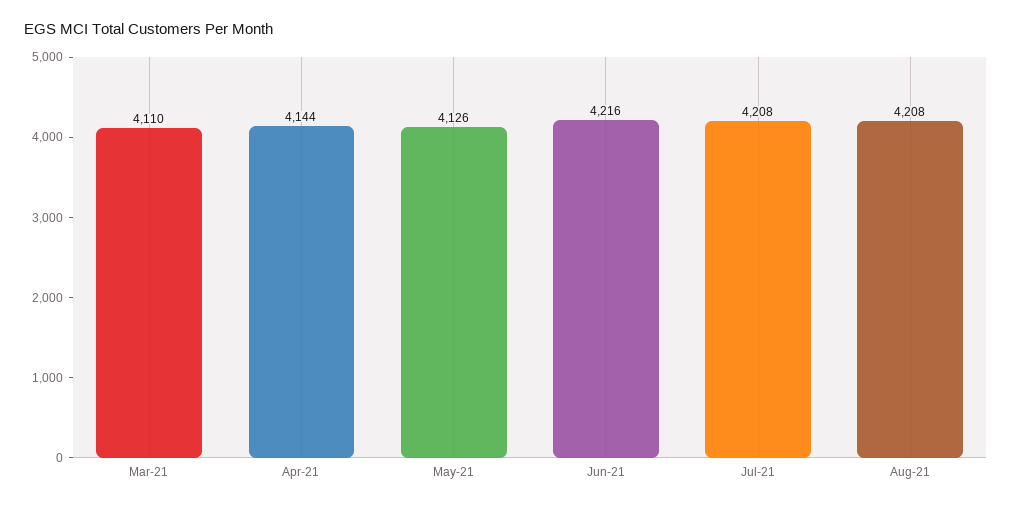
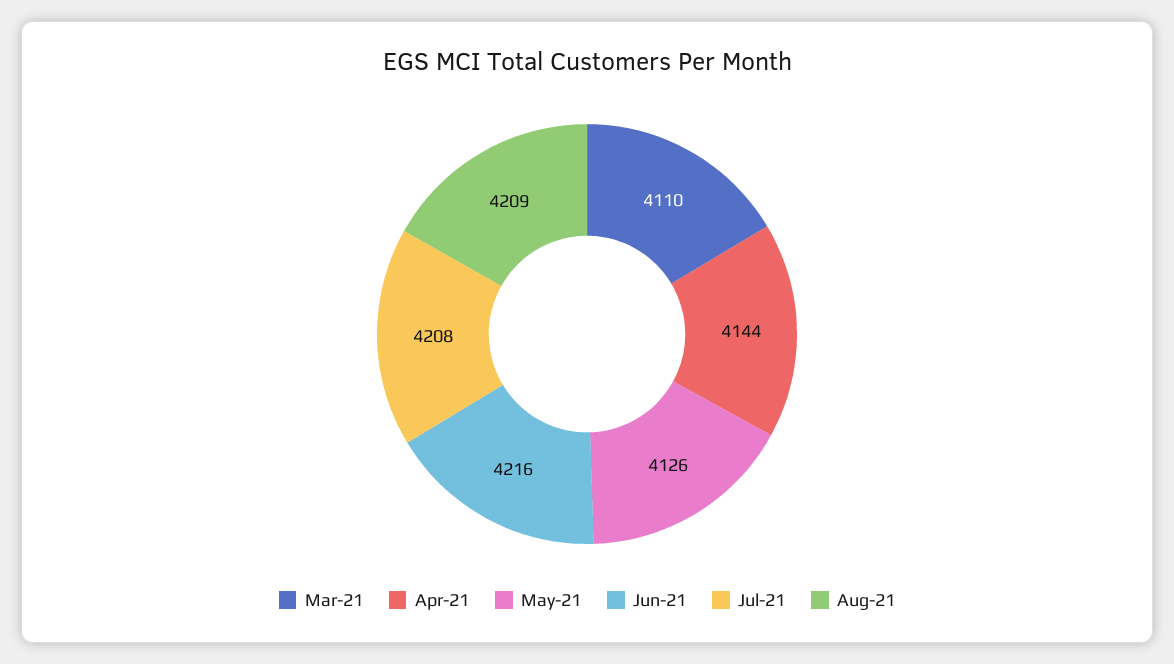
Aug-21: 4208 -> 4209

